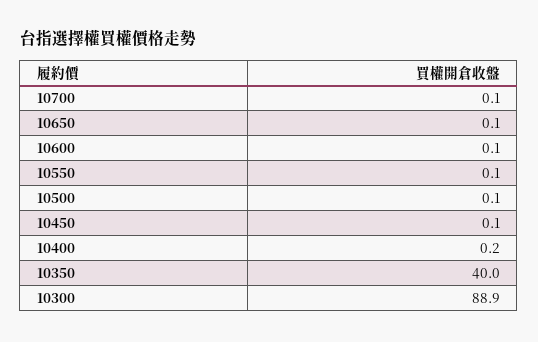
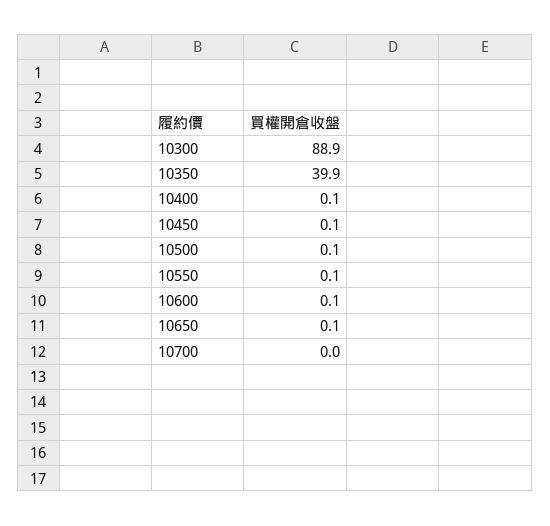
10700: 0.1 -> 0
10400: 0.2 -> 0.1
10350: 40 -> 39.9

